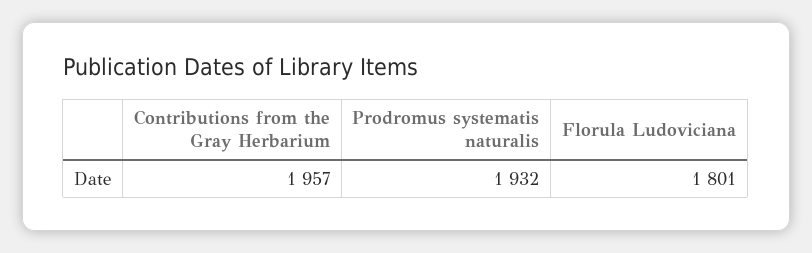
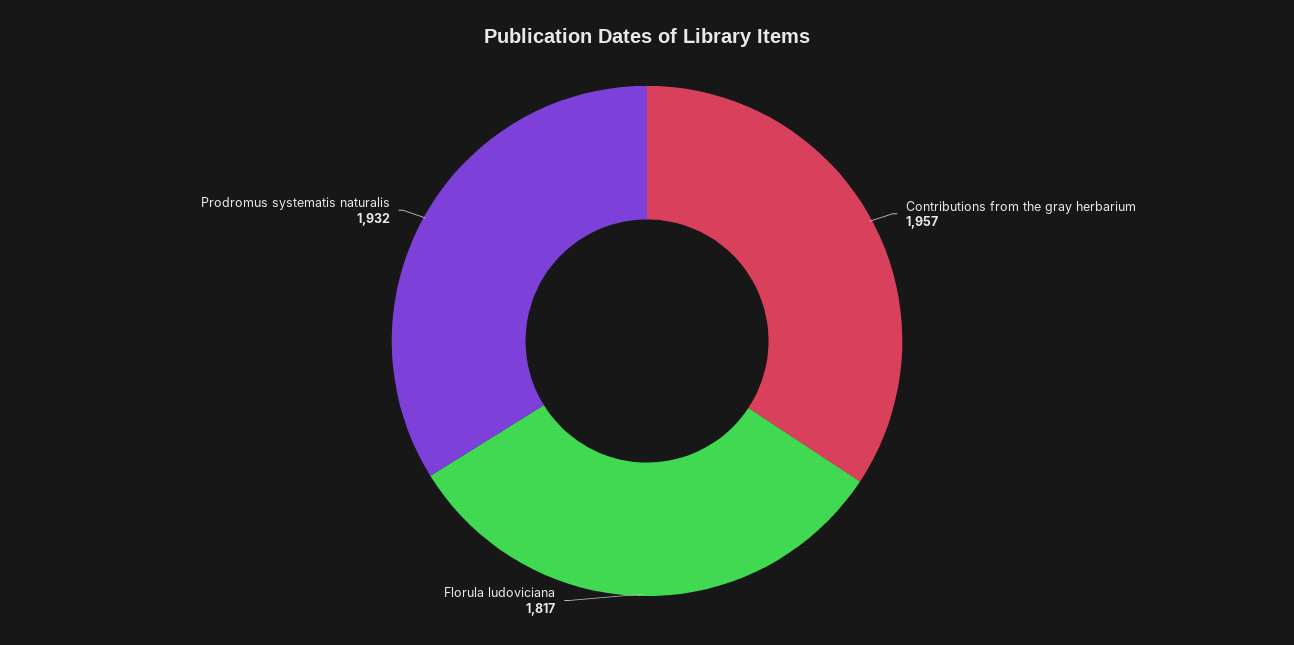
Florula Ludoviciana: 1801 -> 1817

